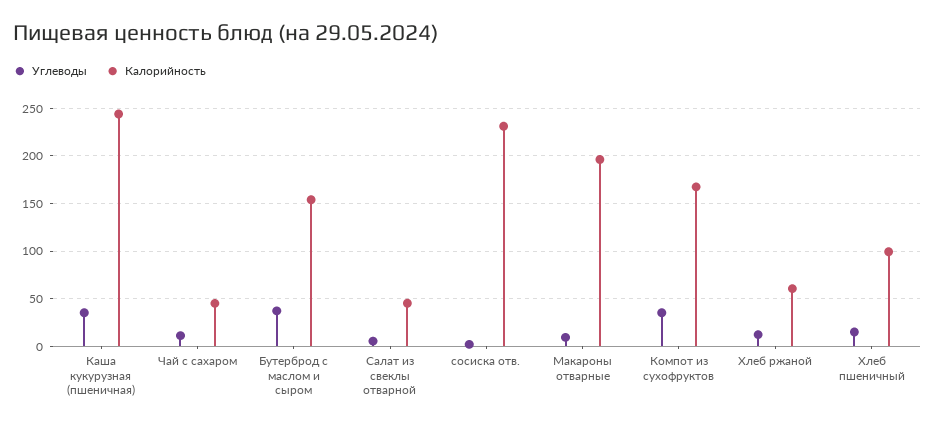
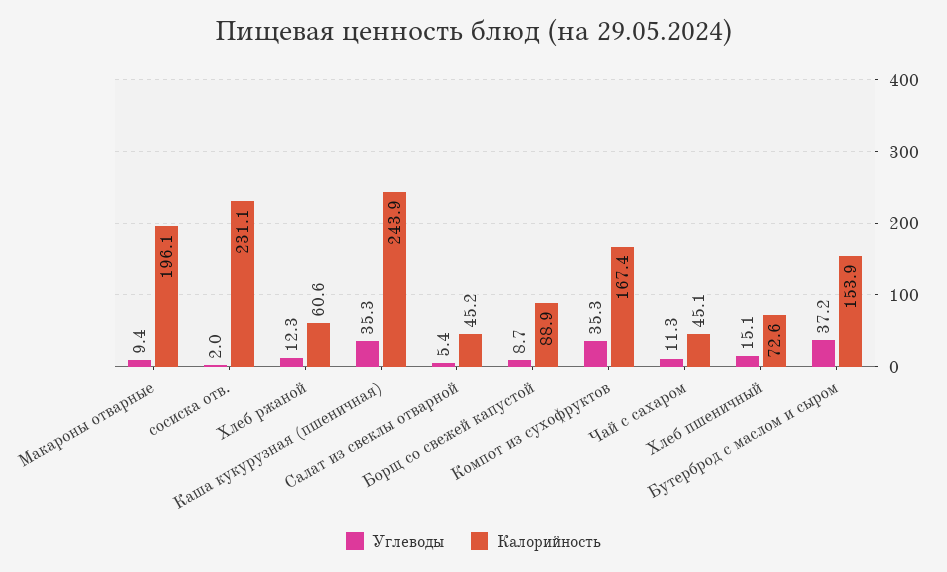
Калорийность, Хлеб пшеничный: 100 -> 72.6
Углеводы, Борщ со свежей капустой: none -> 8.7
Калорийность, Борщ со свежей капустой: none -> 88.9

